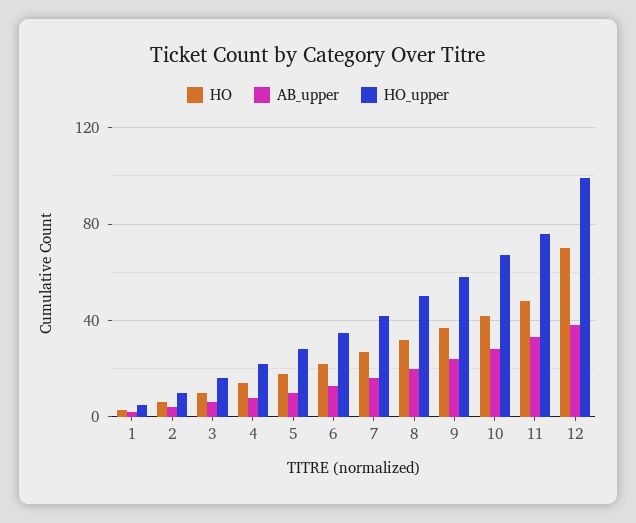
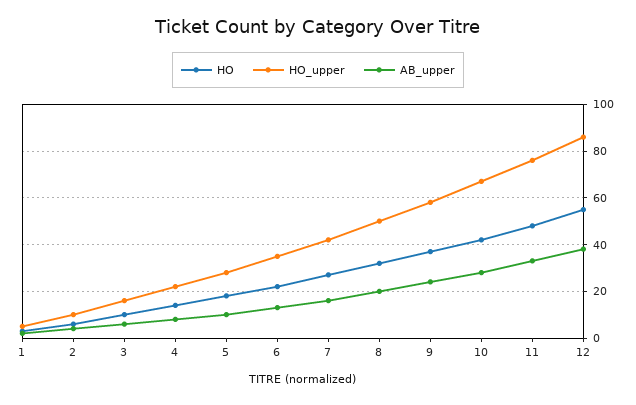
HO, 12: 70 -> 55
HO_upper, 12: 100 -> 85

